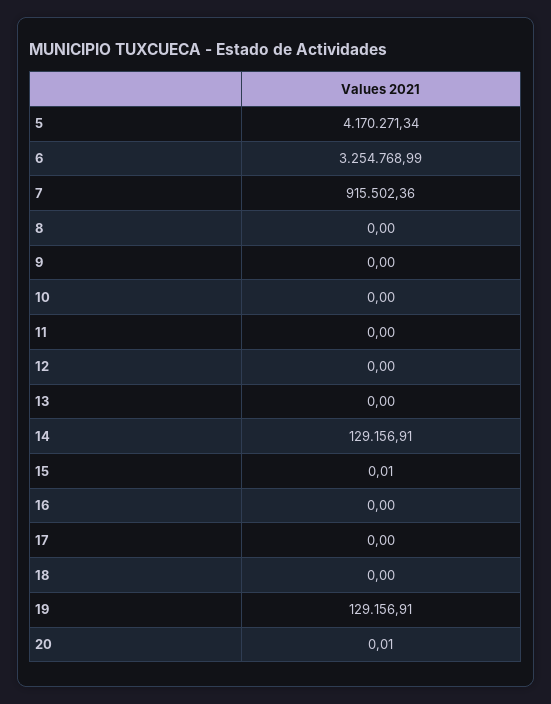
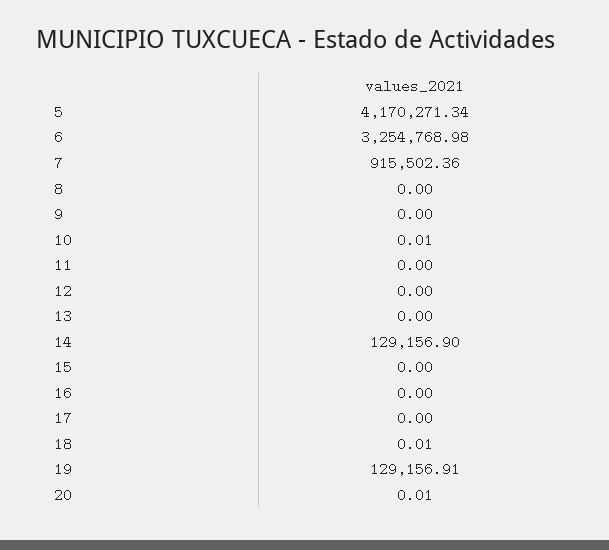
6: 3254768.99 -> 3254768.98
10: 0 -> 0.01
14: 129156.91 -> 129156.9
15: 0.01 -> 0
18: 0 -> 0.01

